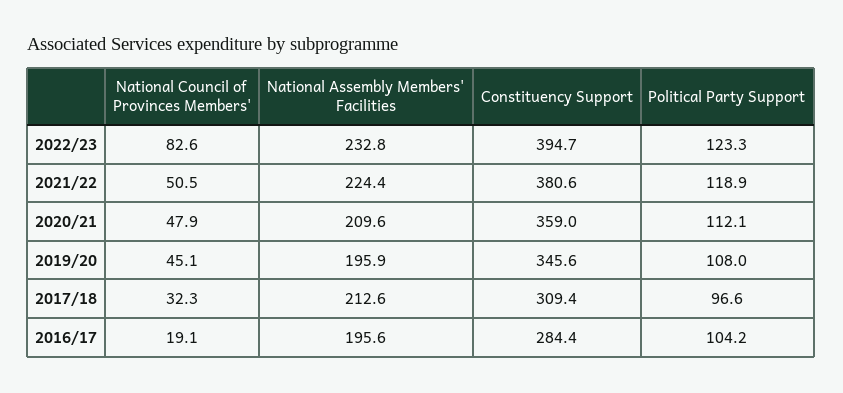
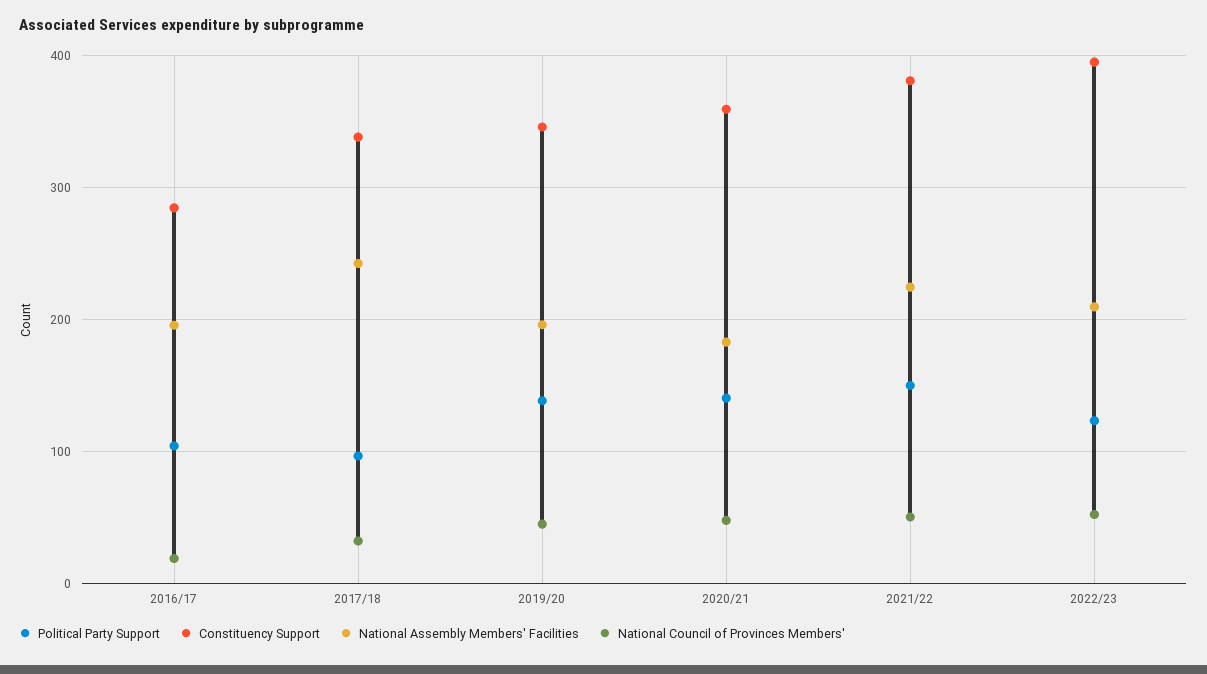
National Council of Provinces Members', 2022/23: 82.6 -> 50
National Assembly Members' Facilities, 2022/23: 232.8 -> 210
Political Party Support, 2021/22: 118.9 -> 150
National Assembly Members' Facilities, 2020/21: 209.6 -> 180
Political Party Support, 2020/21: 112.1 -> 140
Political Party Support, 2019/20: 108 -> 140
National Assembly Members' Facilities, 2017/18: 212.6 -> 240
Constituency Support, 2017/18: 309.4 -> 340

